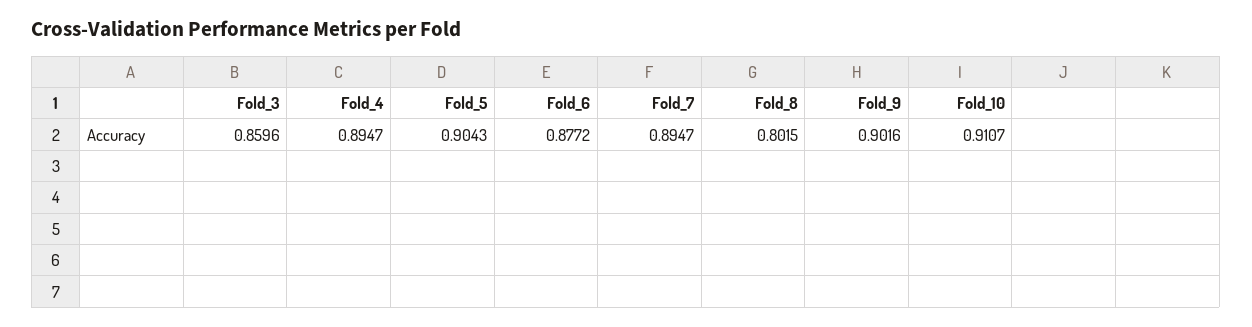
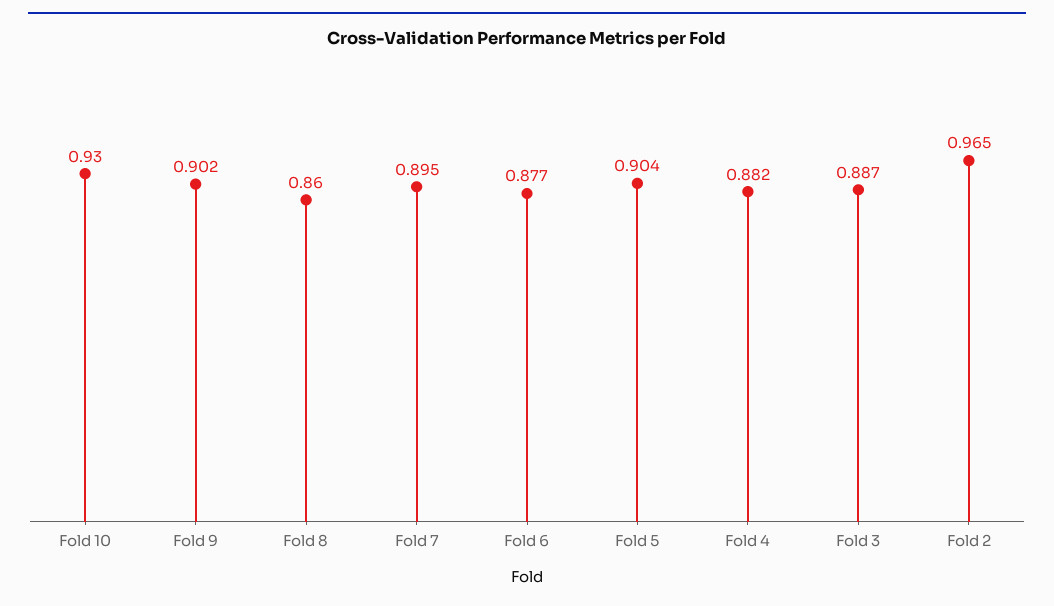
Fold_3: 0.8596 -> 0.887
Fold_4: 0.8947 -> 0.882
Fold_8: 0.8015 -> 0.86
Fold_10: 0.9107 -> 0.93
Fold 2: none -> 0.965

